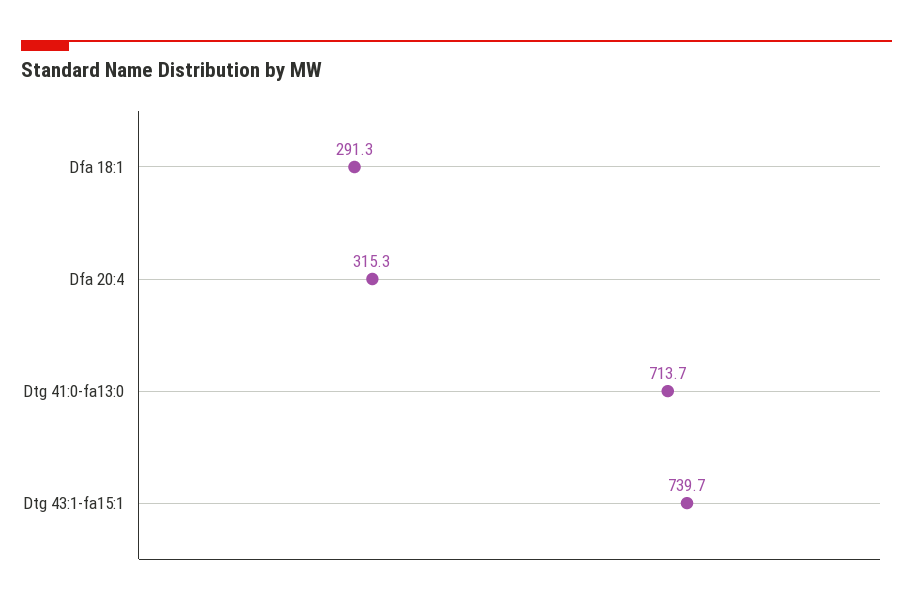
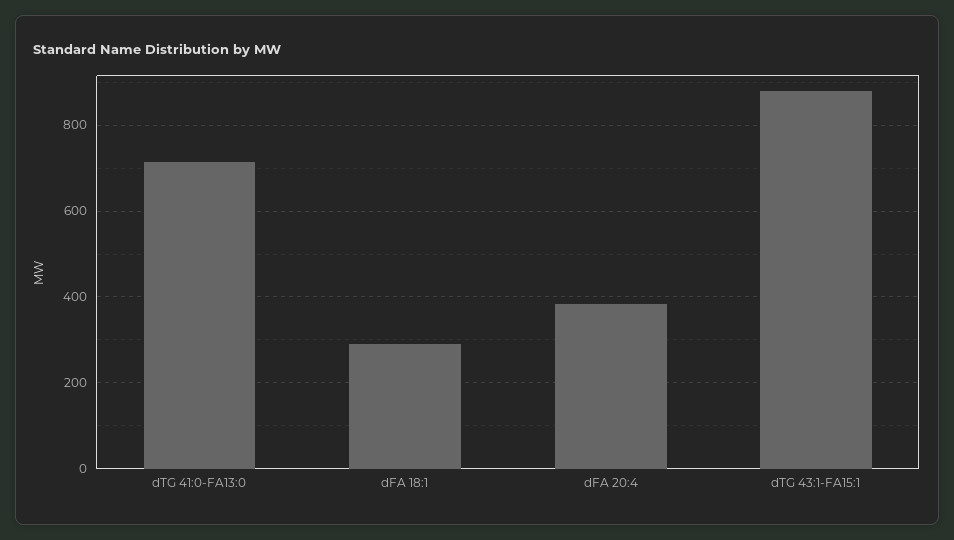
Dfa 20:4: 315.3 -> 380
Dtg 43:1-fa15:1: 739.7 -> 880

